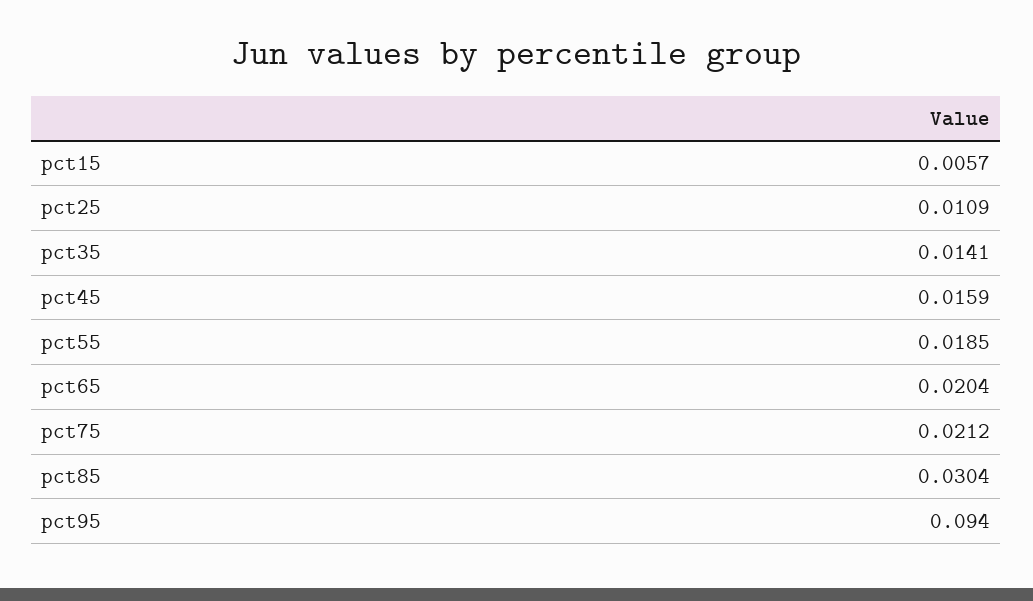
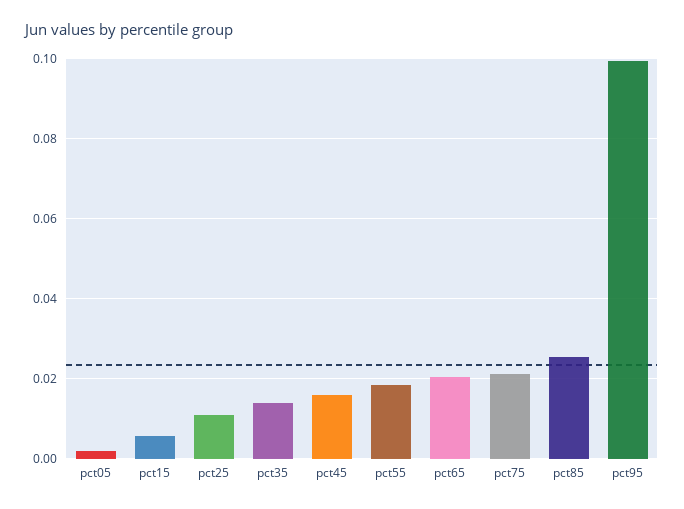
pct85: 0.0304 -> 0.026
pct95: 0.094 -> 0.1
pct05: none -> 0.002

